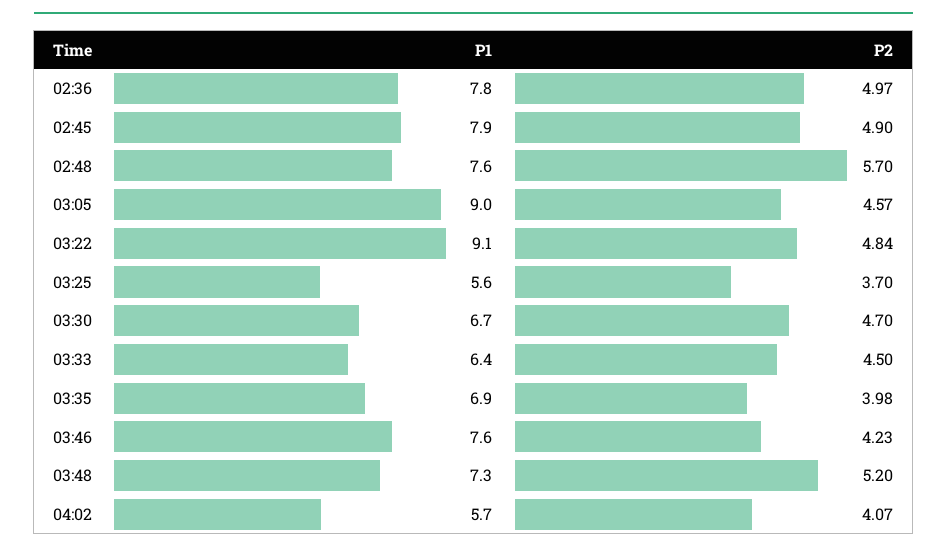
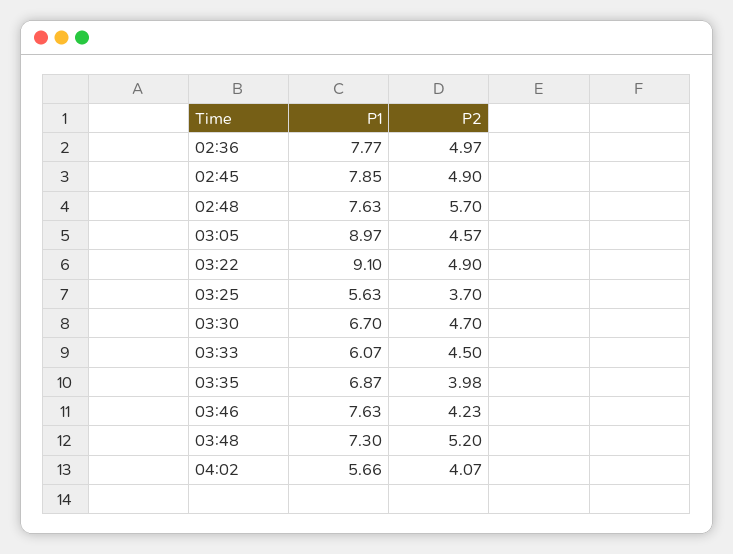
P2, 03:22: 4.84 -> 4.9
P1, 03:33: 6.4 -> 6.07

